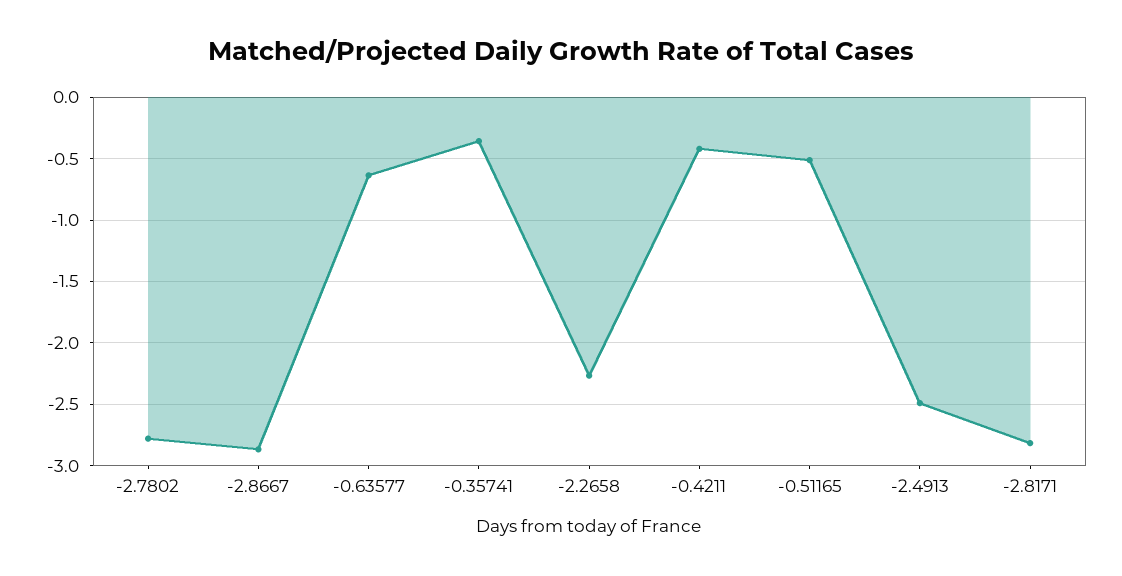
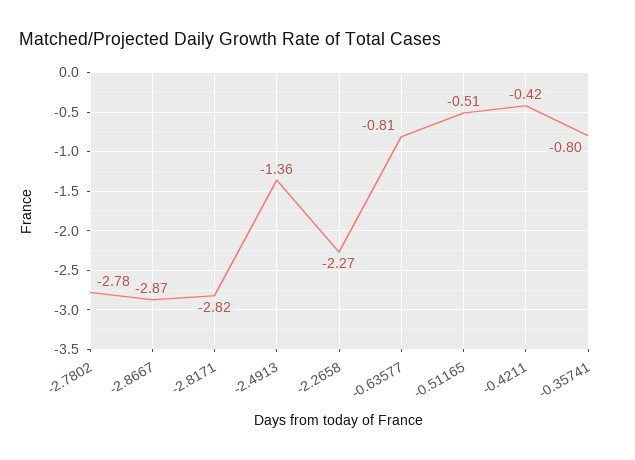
-0.63577: -0.65 -> -0.81
-0.35741: -0.35 -> -0.8
-2.4913: -2.5 -> -1.36

